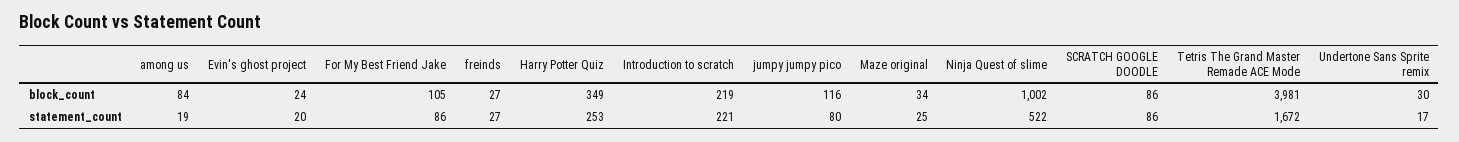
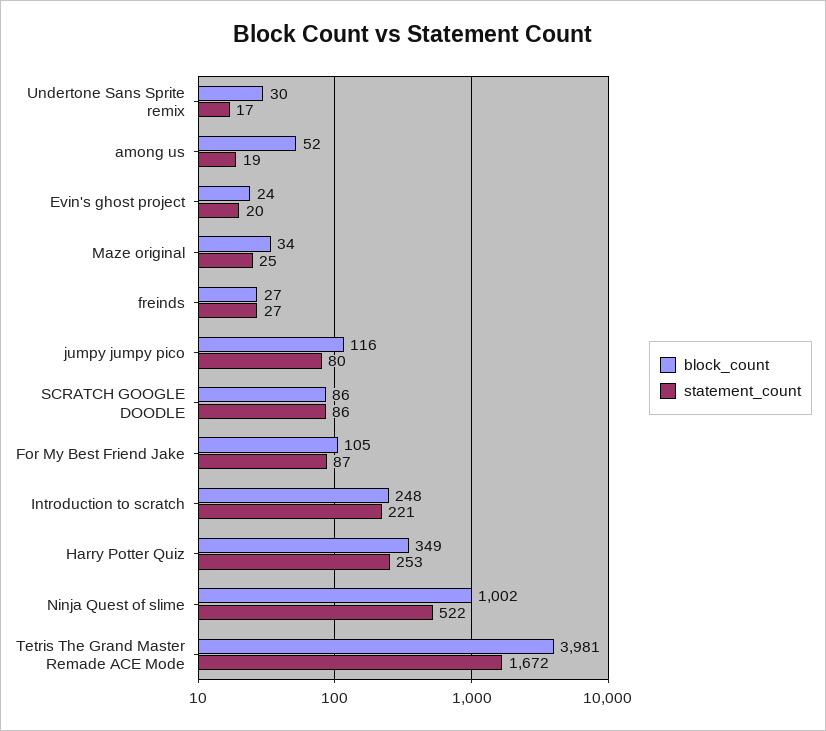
block_count, among us: 84 -> 52
block_count, Introduction to scratch: 219 -> 248
statement_count, For My Best Friend Jake: 86 -> 87

